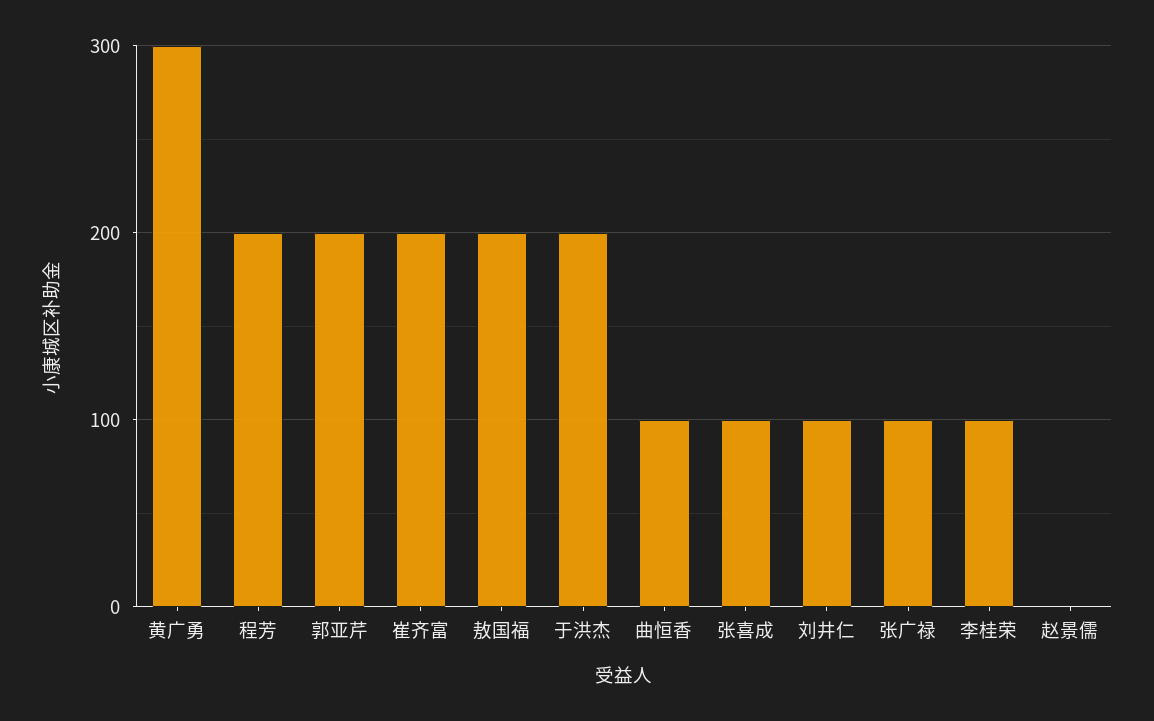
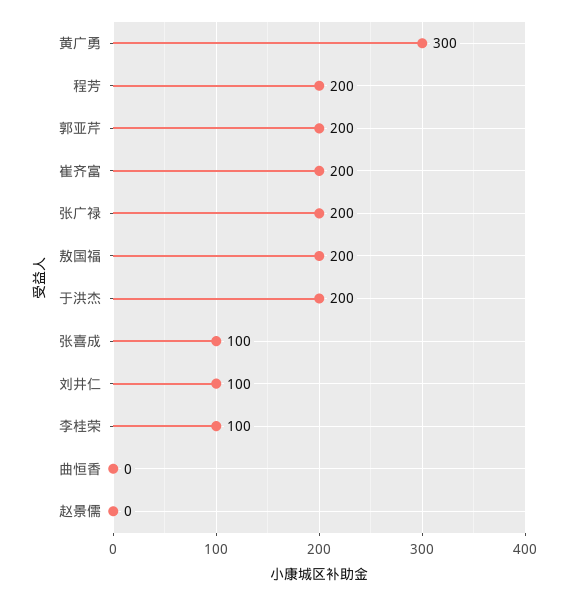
曲恒香: 100 -> 0
张广禄: 100 -> 200

